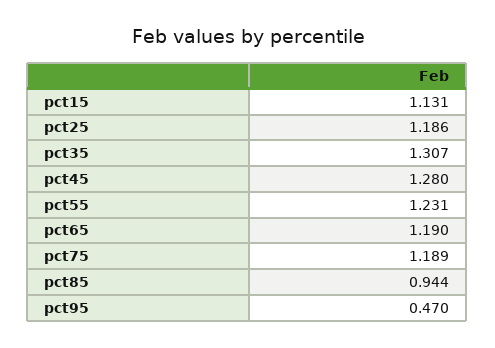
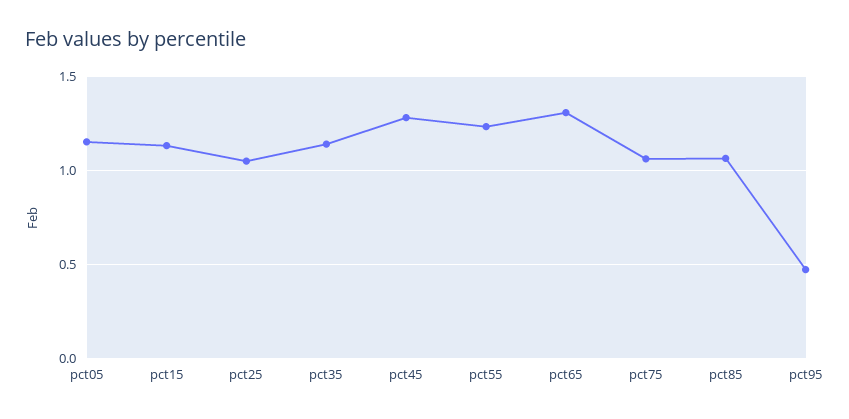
pct25: 1.186 -> 1.05
pct35: 1.307 -> 1.15
pct65: 1.19 -> 1.3
pct75: 1.189 -> 1.05
pct85: 0.944 -> 1.05
pct05: none -> 1.15

